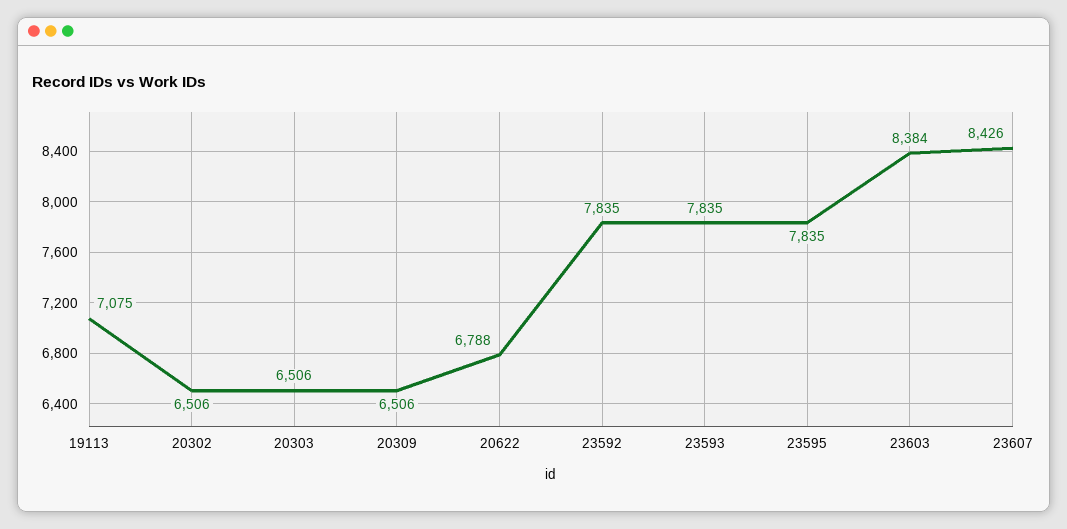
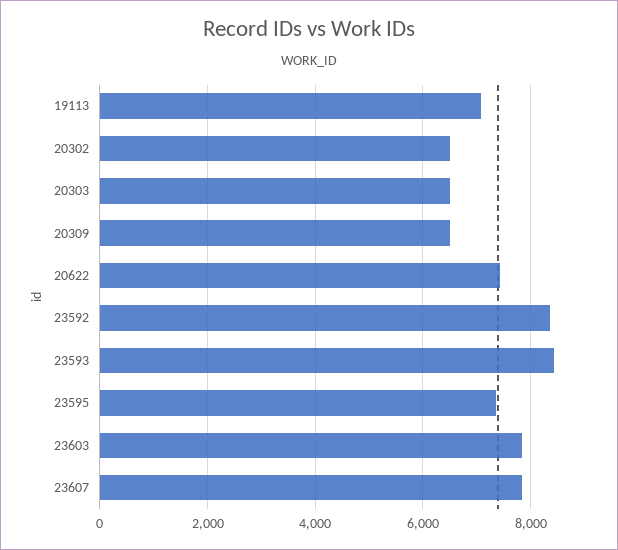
20622: 6788 -> 7400
23592: 7835 -> 8400
23593: 7835 -> 8400
23595: 7835 -> 7400
23603: 8384 -> 7800
23607: 8426 -> 7800

